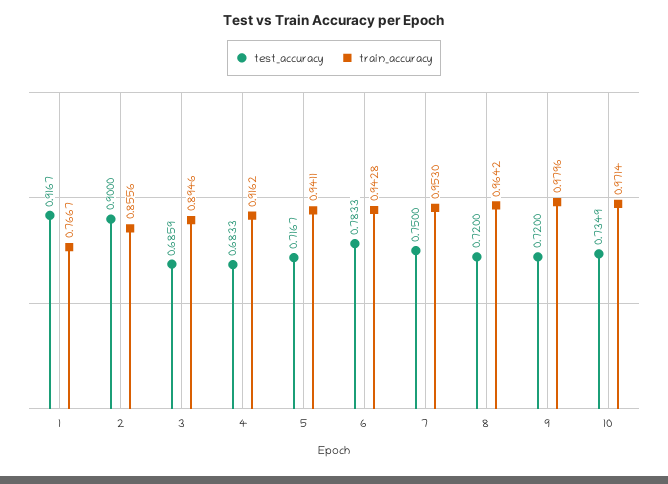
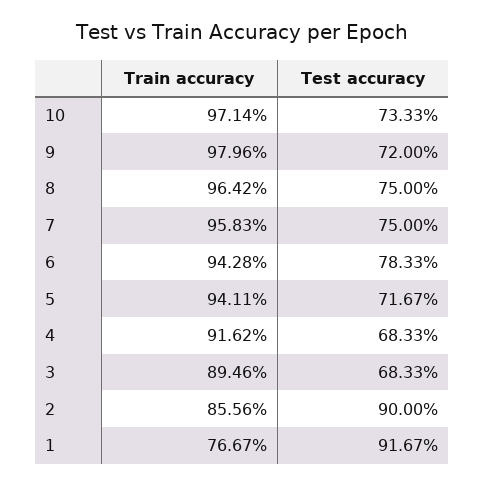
test_accuracy, 3: 0.6859 -> 0.6833
train_accuracy, 7: 0.953 -> 0.9583
test_accuracy, 8: 0.72 -> 0.75
test_accuracy, 10: 0.7349 -> 0.7333

